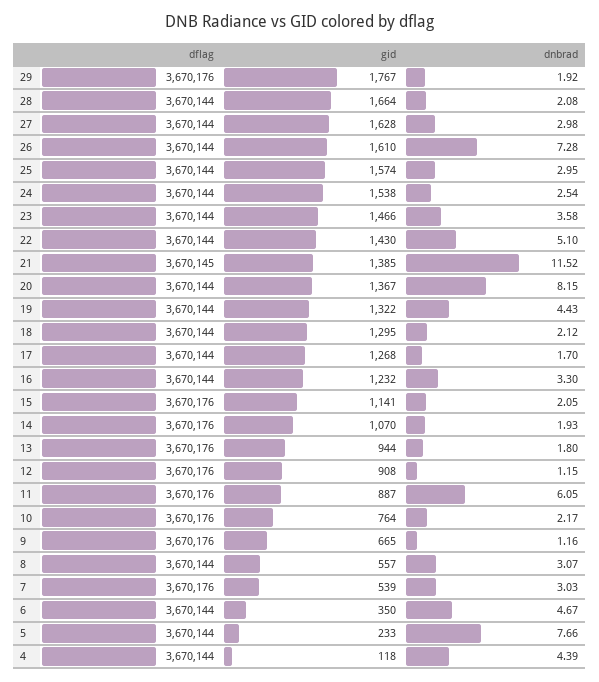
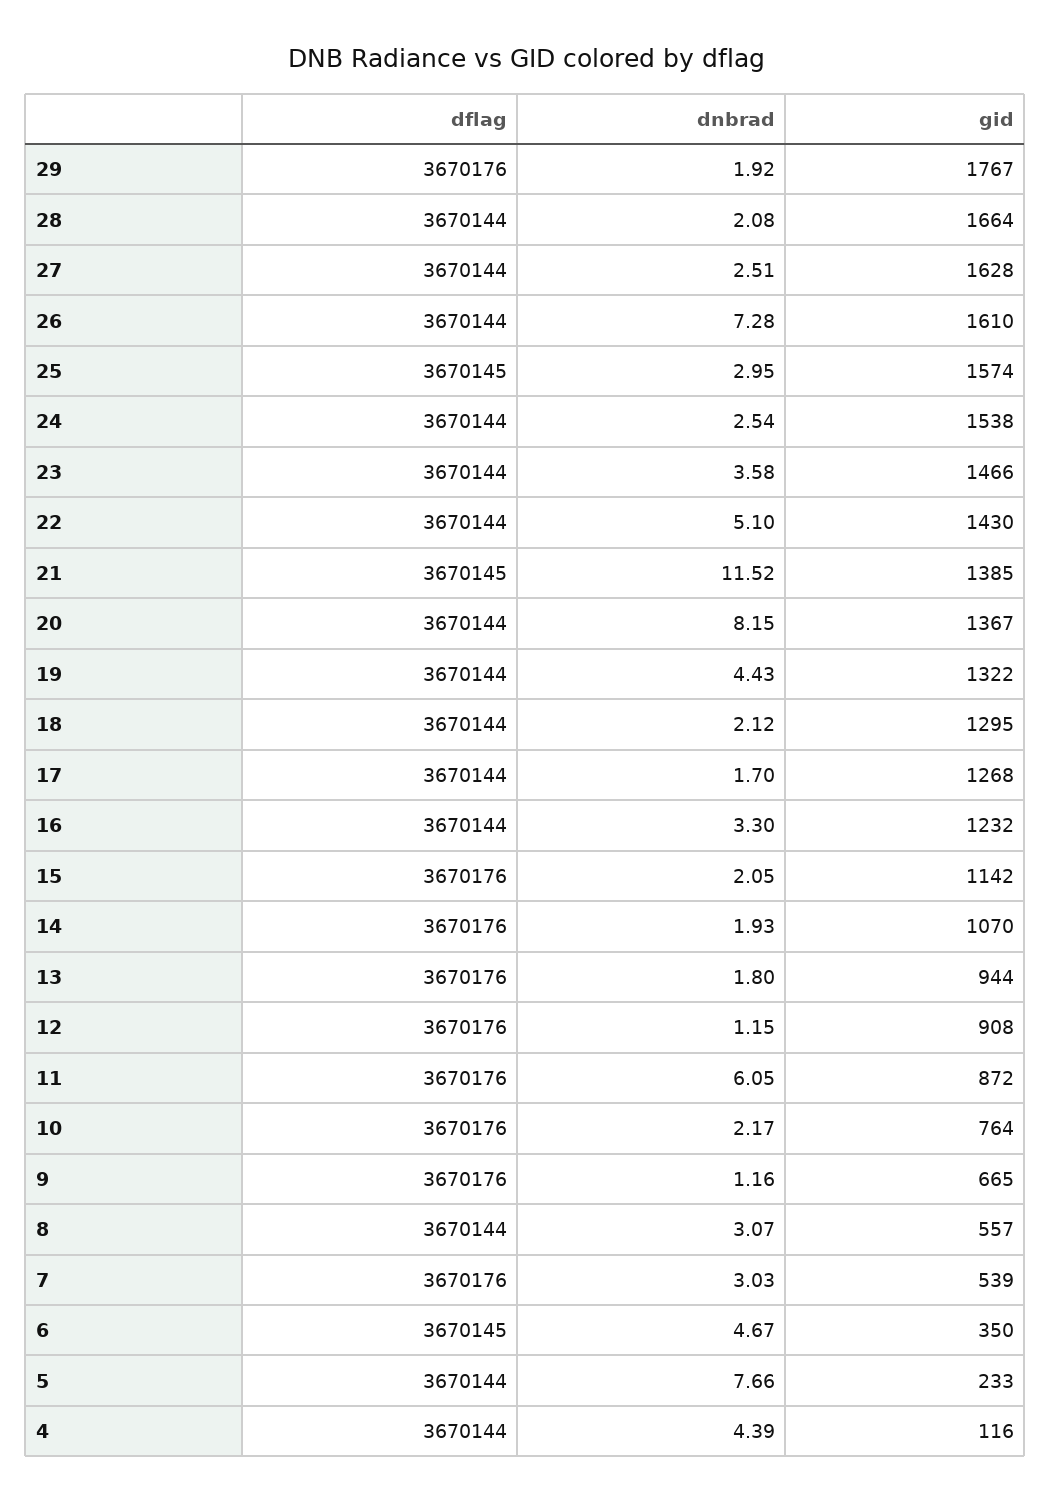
dnbrad, 27: 2.98 -> 2.51
dflag, 25: 3670144 -> 3670145
gid, 15: 1141 -> 1142
gid, 11: 887 -> 872
dflag, 6: 3670144 -> 3670145
gid, 4: 118 -> 116

